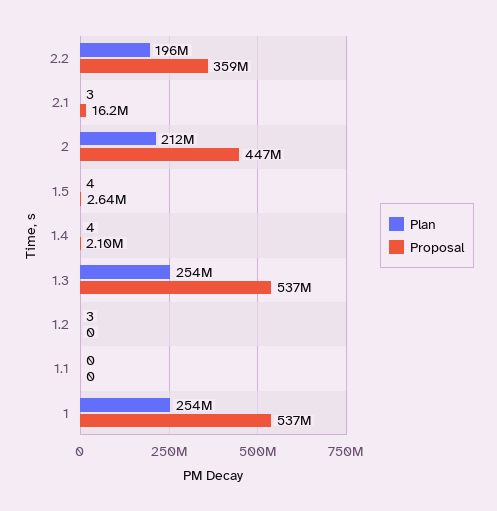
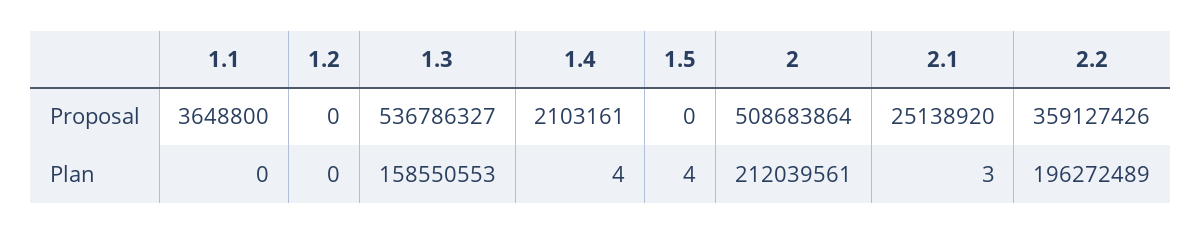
Proposal, 2.1: 16200000 -> 25138920
Proposal, 2: 447000000 -> 508683864
Proposal, 1.5: 2640000 -> 0
Plan, 1.3: 254000000 -> 158550553
Plan, 1.2: 3 -> 0
Proposal, 1.1: 0 -> 3648800
Plan, 1: 254000000 -> none
Proposal, 1: 537000000 -> none

